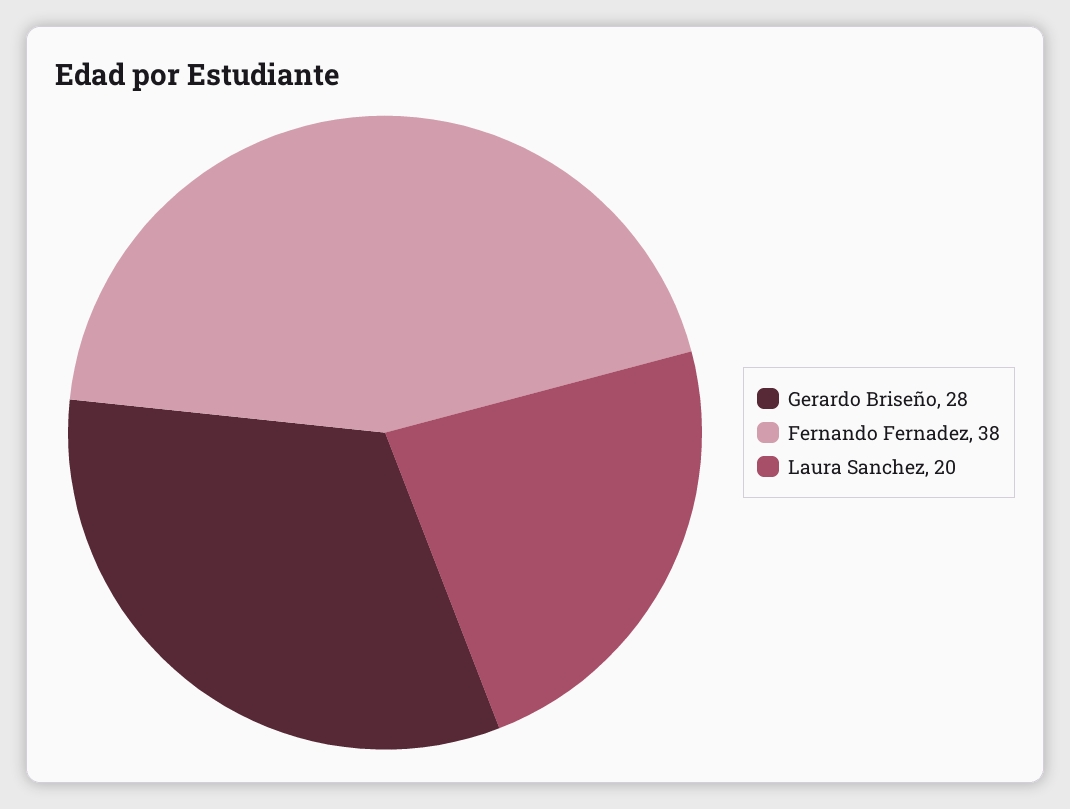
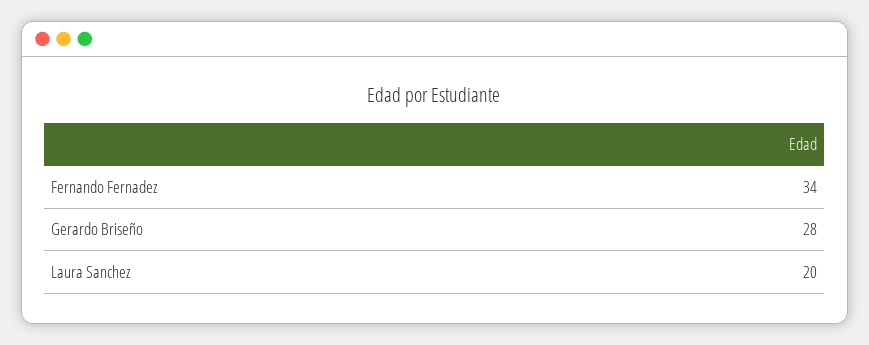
Fernando Fernadez: 38 -> 34

